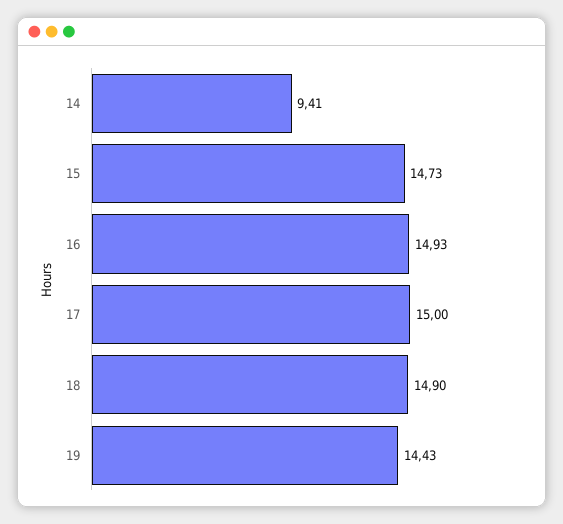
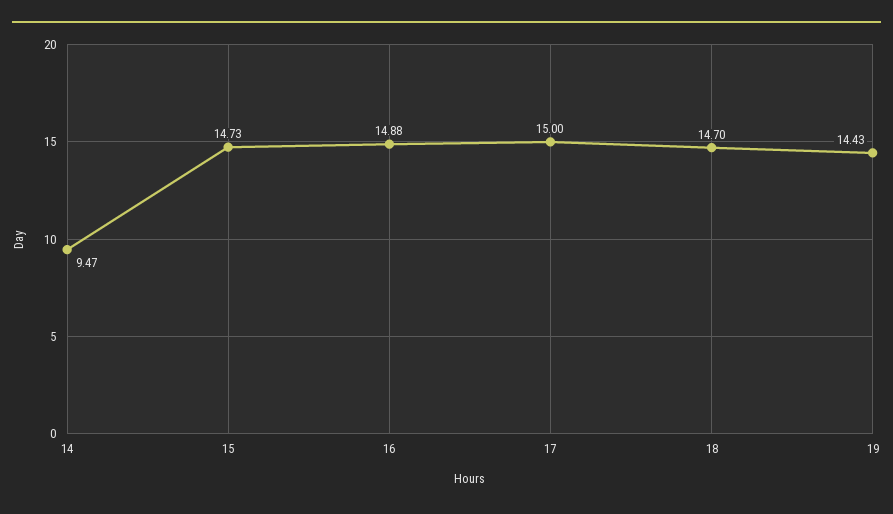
14: 9.41 -> 9.47
16: 14.93 -> 14.88
18: 14.9 -> 14.7

